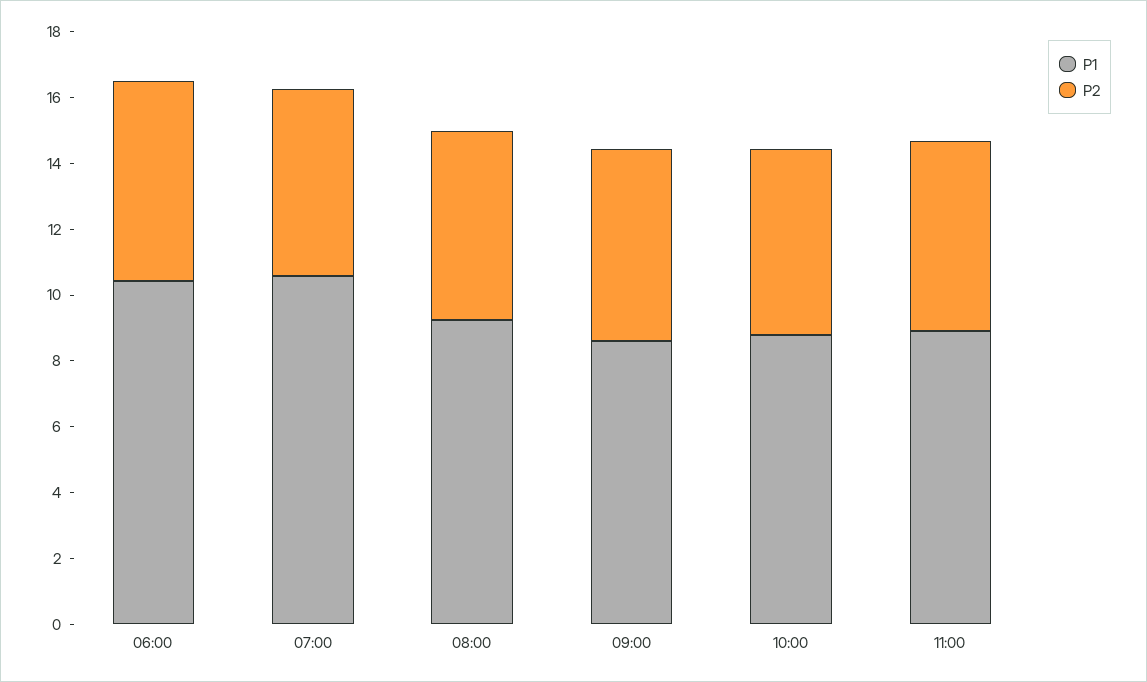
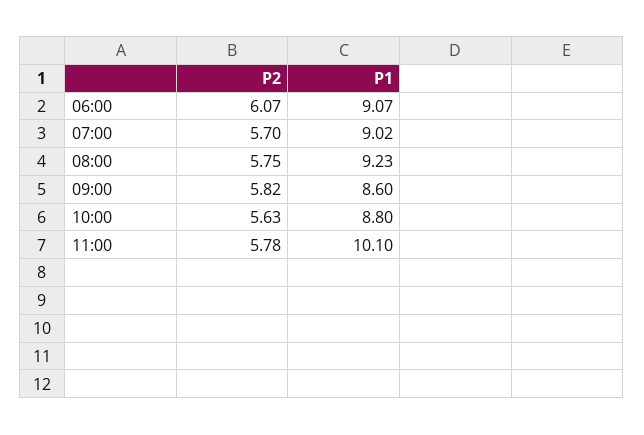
P1, 06:00: 10.5 -> 9.07
P1, 07:00: 10.5 -> 9.02
P1, 11:00: 9 -> 10.1

